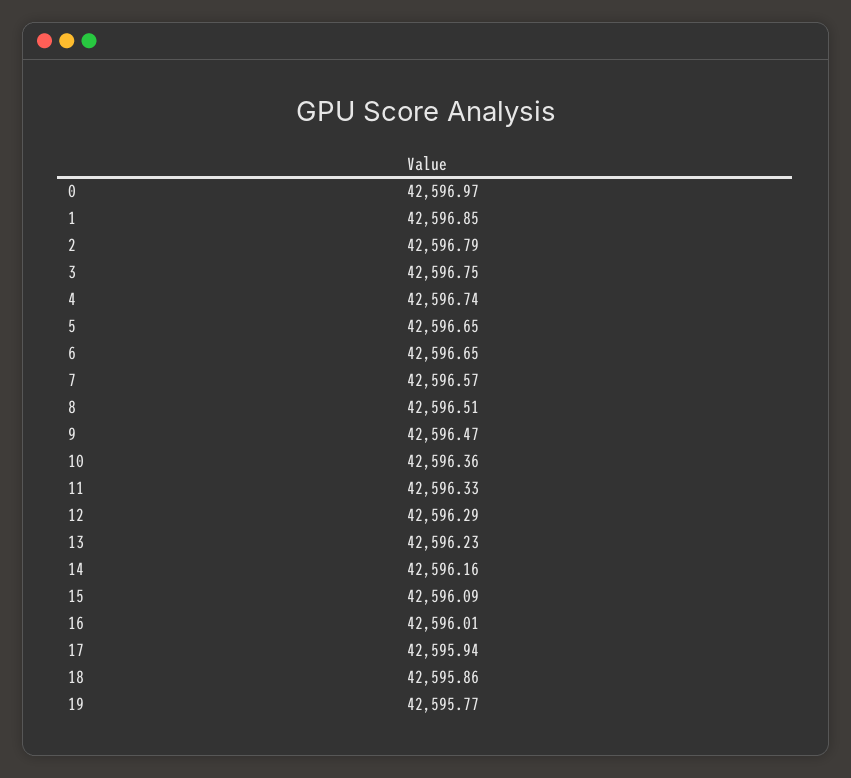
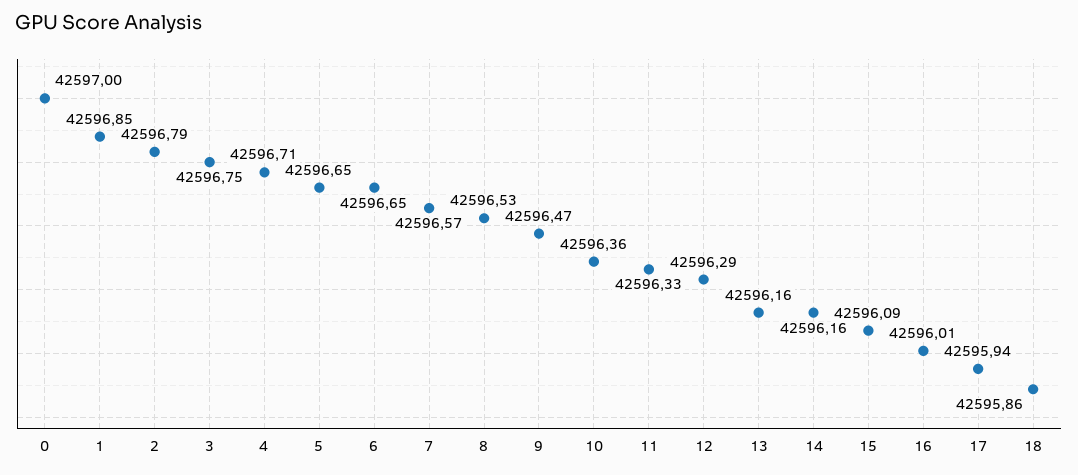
0: 42596.97 -> 42597
4: 42596.74 -> 42596.71
8: 42596.51 -> 42596.53
13: 42596.23 -> 42596.16
19: 42595.77 -> none

